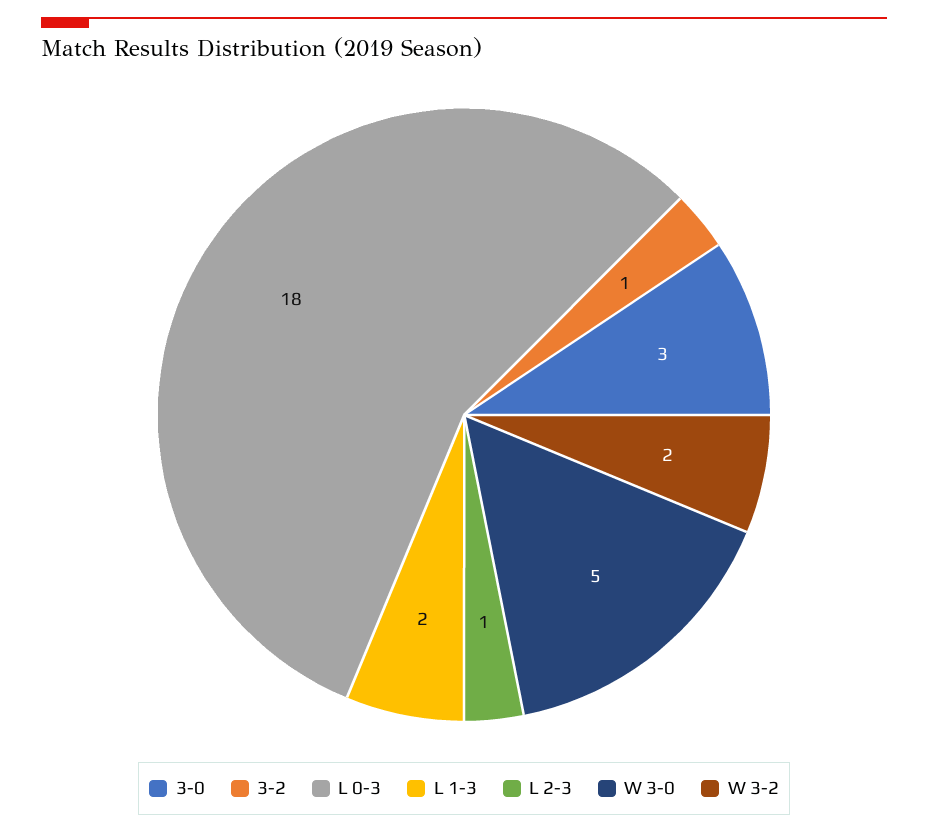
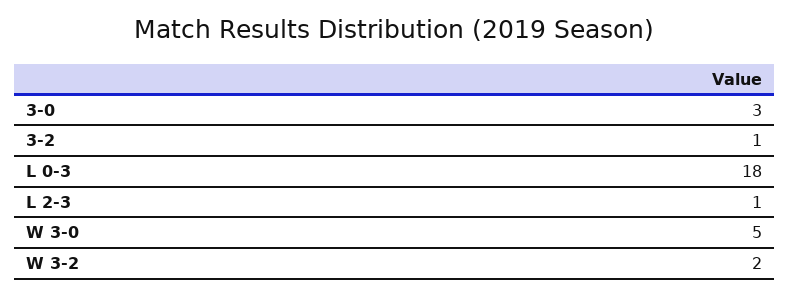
L 1-3: 2 -> none

